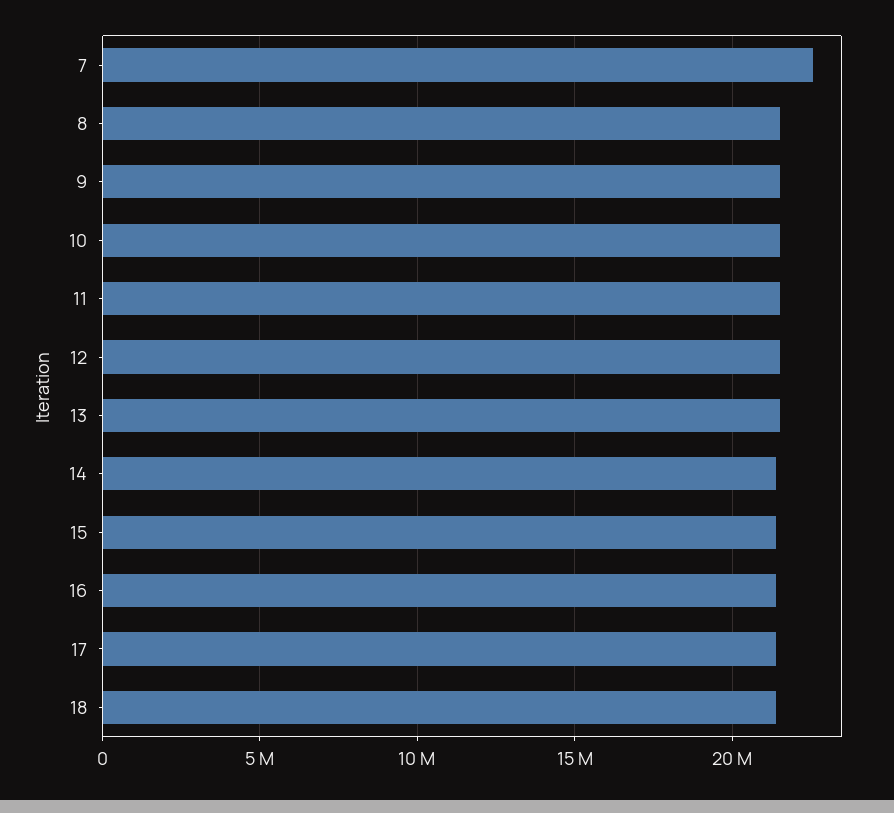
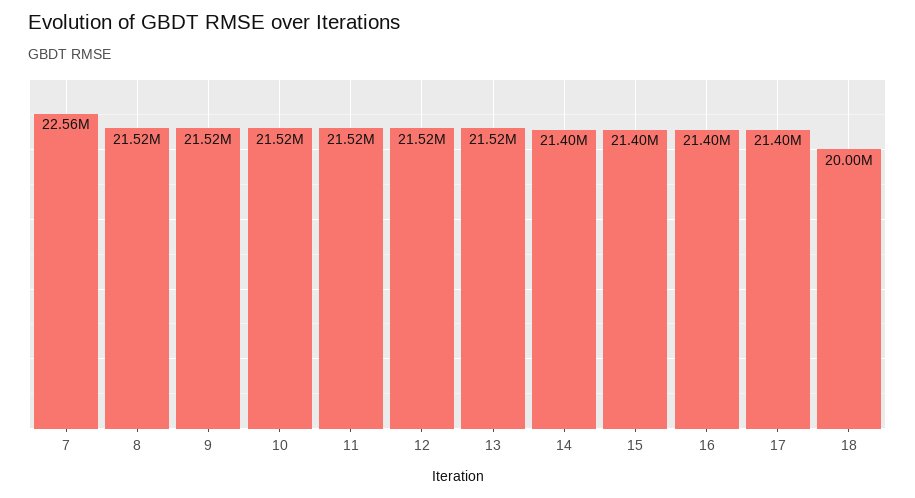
18: 21500000 -> 20000000

